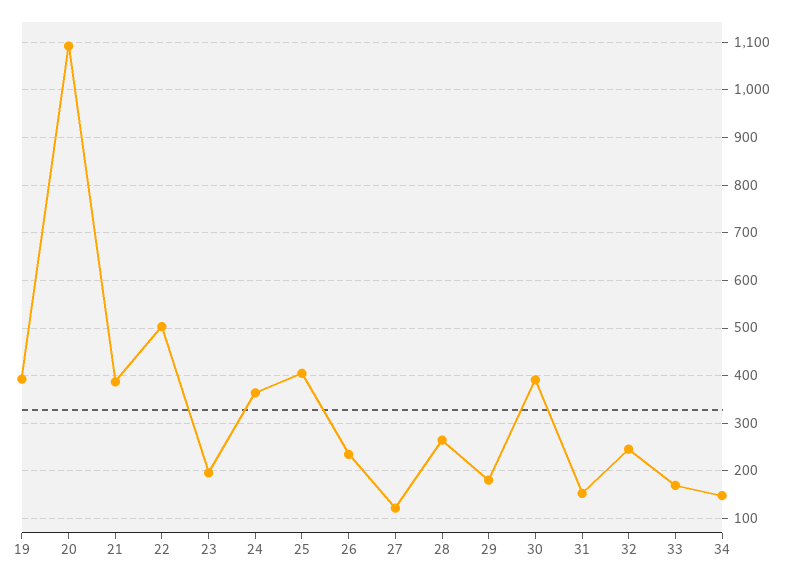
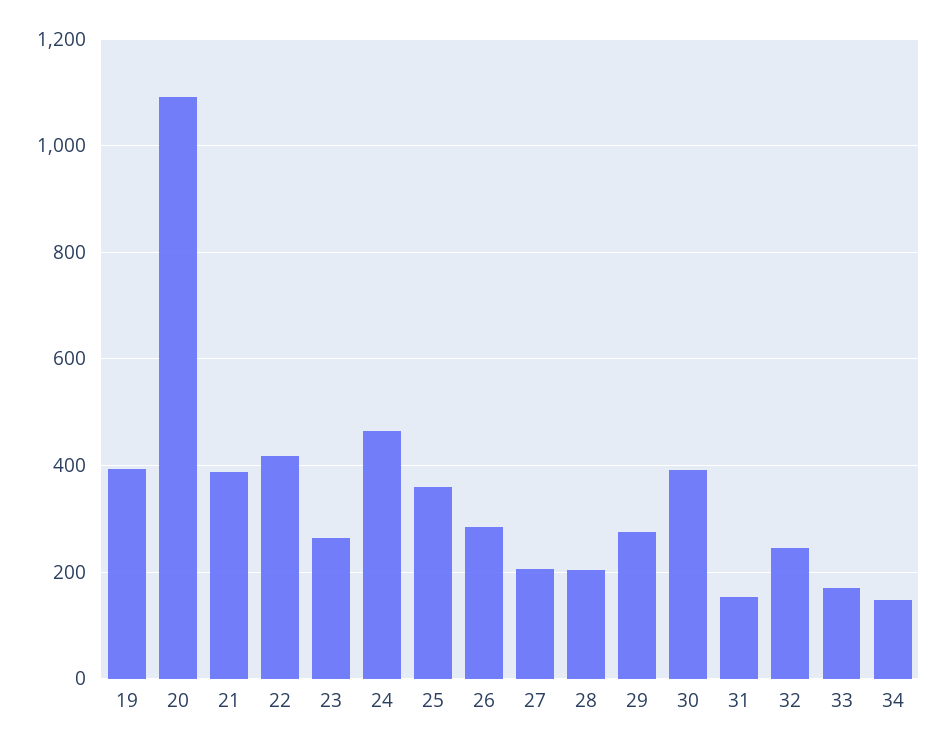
22: 500 -> 420
23: 200 -> 260
24: 360 -> 460
25: 400 -> 360
26: 240 -> 280
27: 120 -> 200
28: 260 -> 200
29: 180 -> 280

